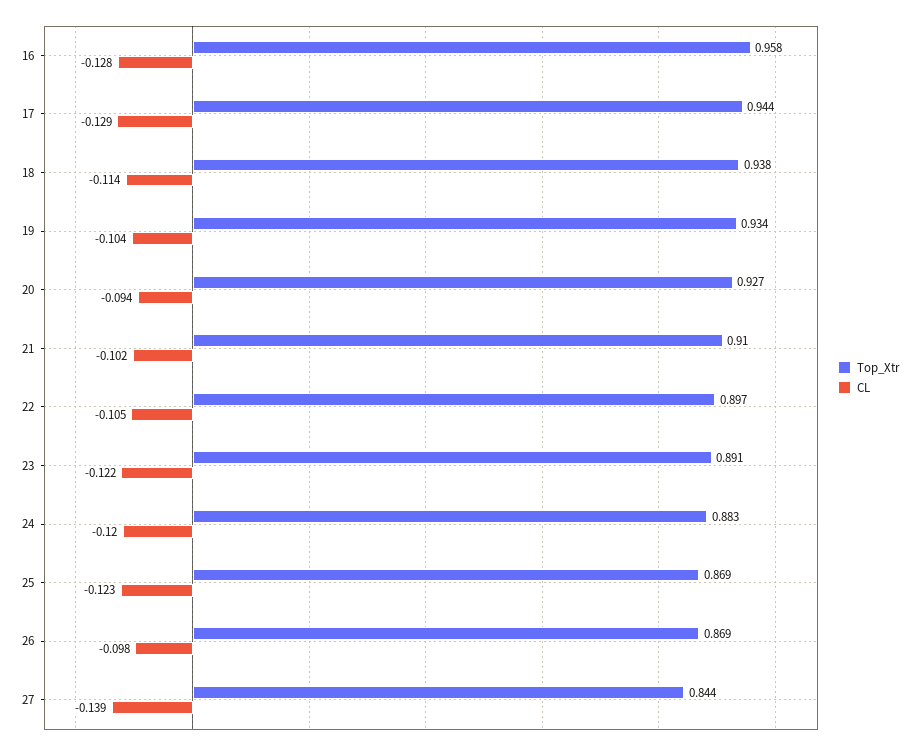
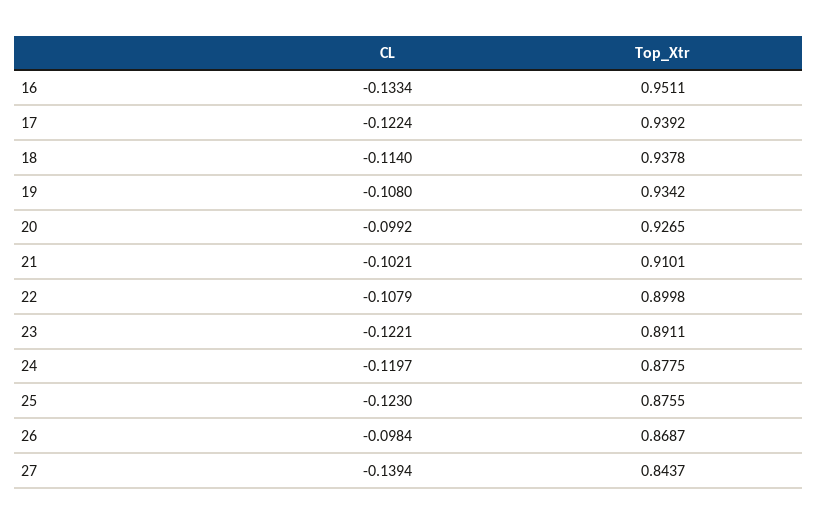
Top_Xtr, 16: 0.958 -> 0.9511
CL, 16: -0.128 -> -0.1334
Top_Xtr, 17: 0.944 -> 0.9392
CL, 17: -0.129 -> -0.1224
CL, 19: -0.104 -> -0.108
CL, 20: -0.094 -> -0.0992
Top_Xtr, 22: 0.897 -> 0.8998
CL, 22: -0.105 -> -0.1079
Top_Xtr, 24: 0.883 -> 0.8775
Top_Xtr, 25: 0.869 -> 0.8755

